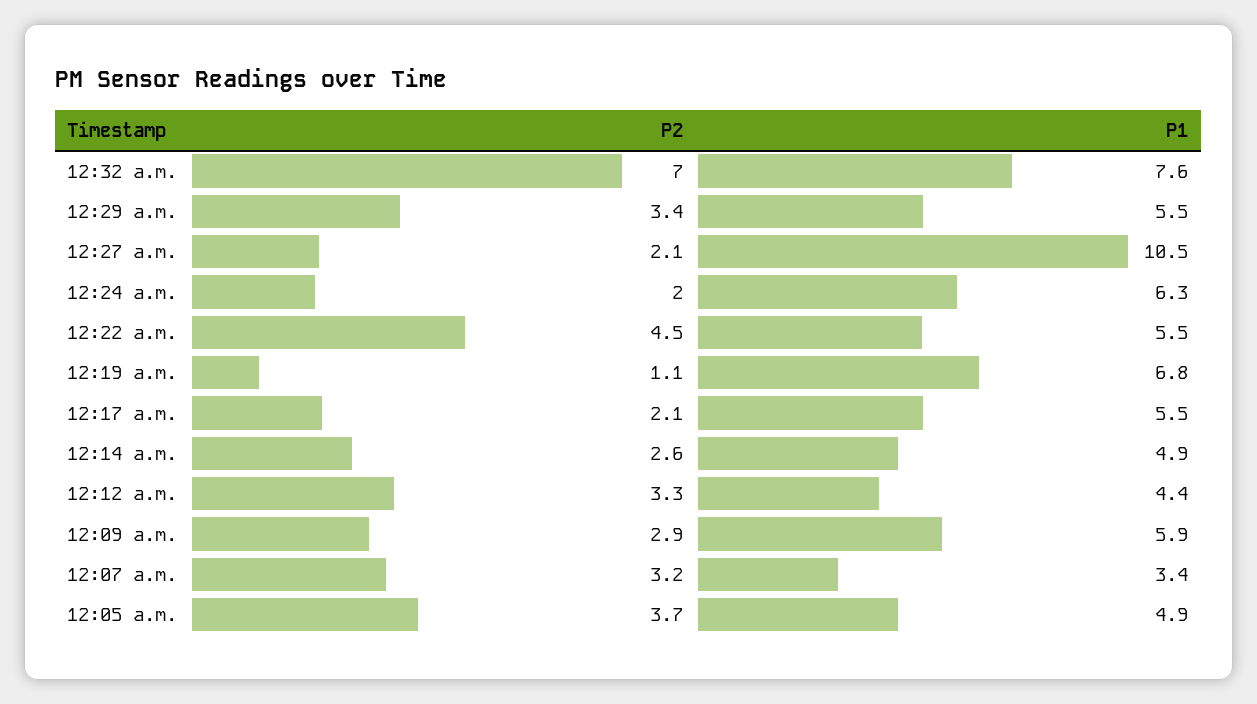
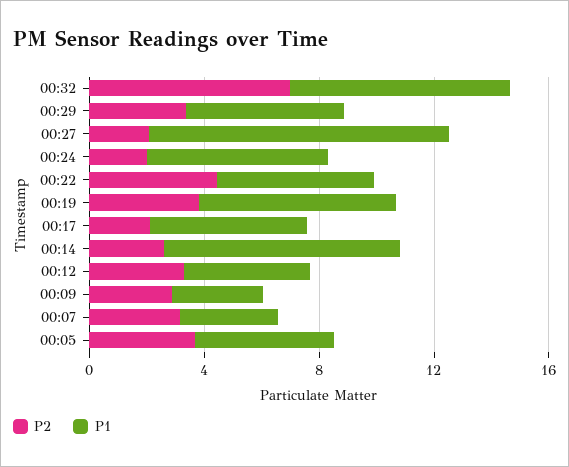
P2, 12:19 a.m.: 1.1 -> 4
P1, 12:14 a.m.: 4.9 -> 8
P1, 12:09 a.m.: 5.9 -> 3

